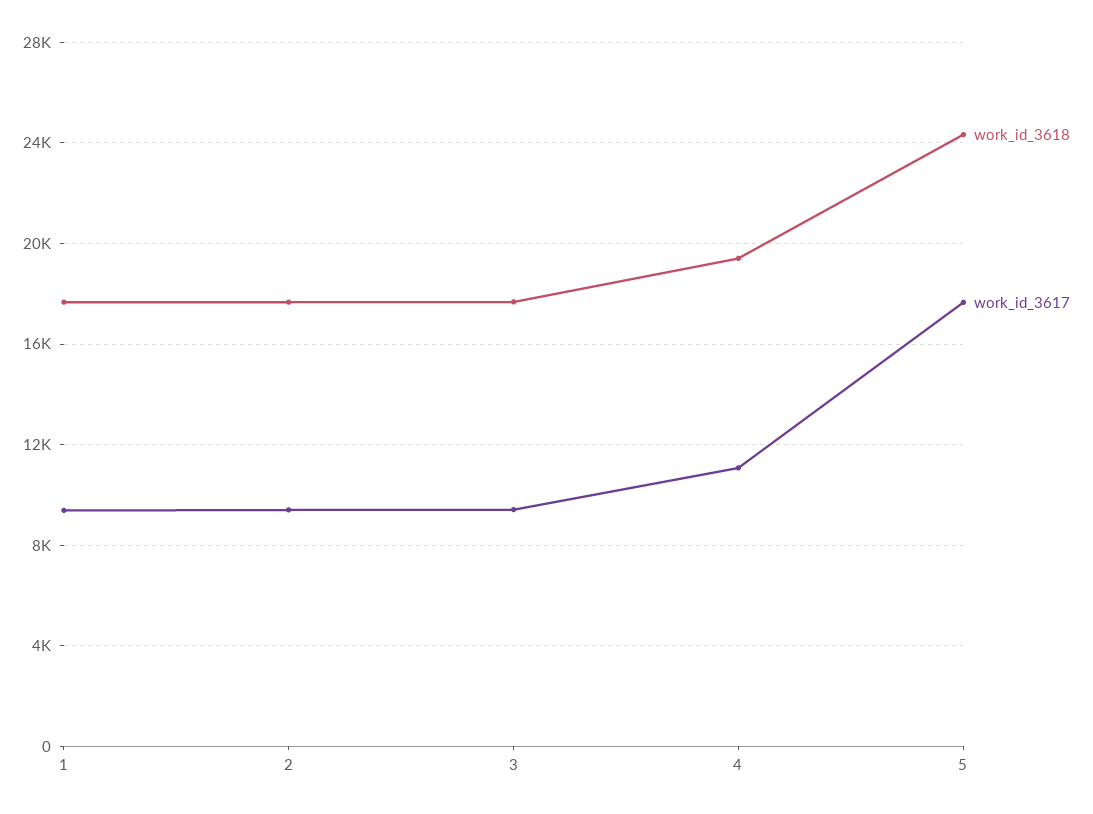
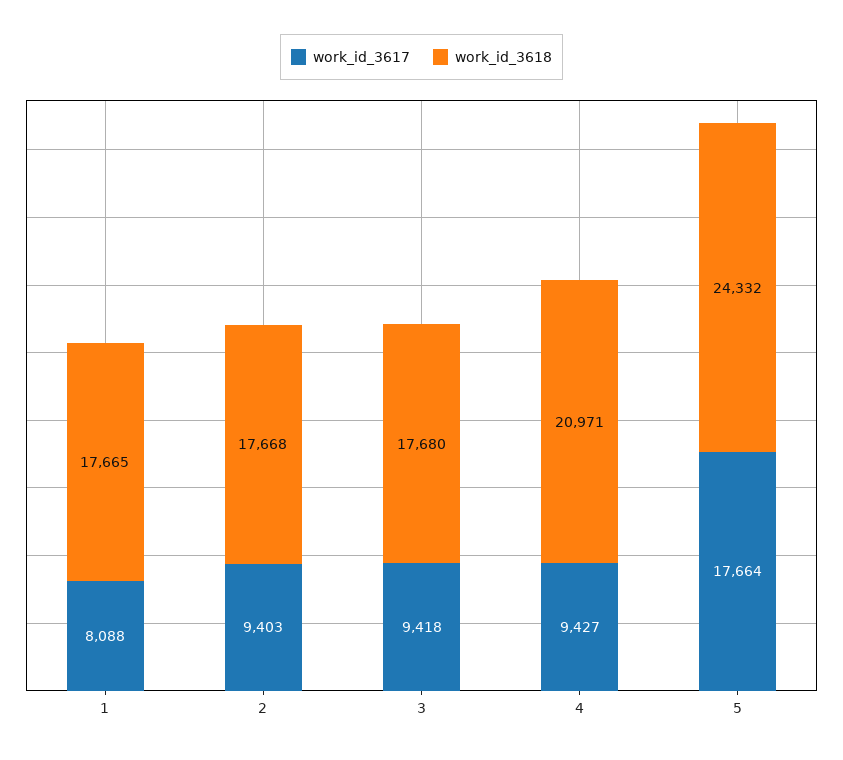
work_id_3617, 1: 9500 -> 8088
work_id_3618, 4: 19500 -> 20971
work_id_3617, 4: 11000 -> 9427

